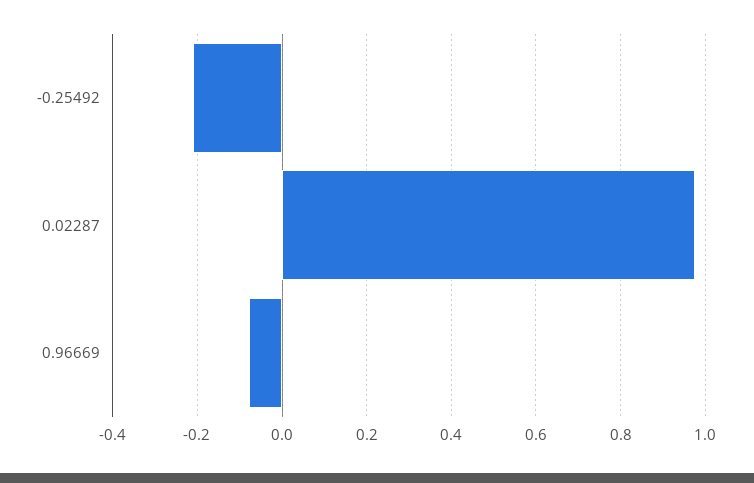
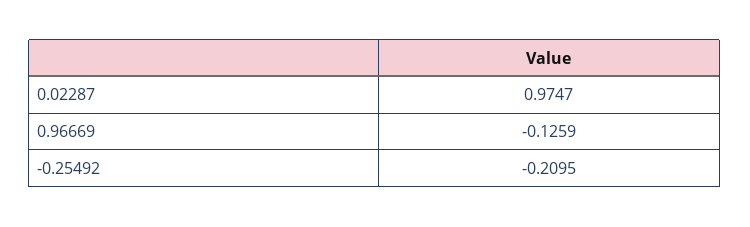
0.96669: -0.08 -> -0.1259

